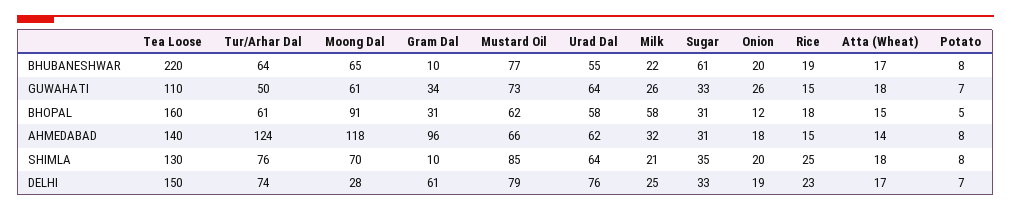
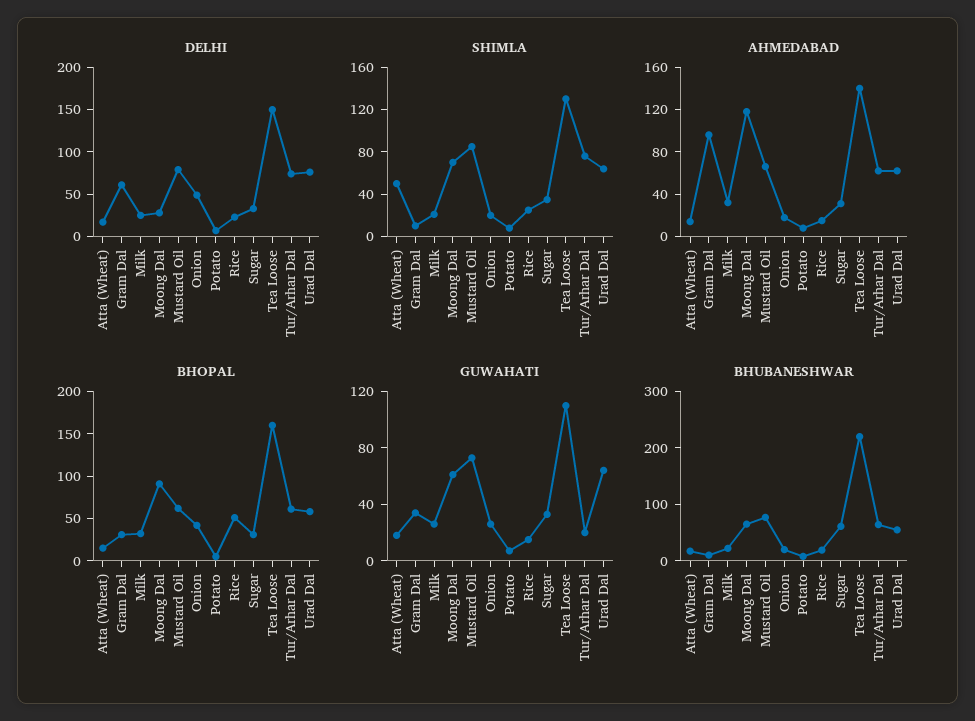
GUWAHATI, Tur/Arhar Dal: 50 -> 20
BHOPAL, Milk: 58 -> 30
BHOPAL, Onion: 12 -> 40
BHOPAL, Rice: 18 -> 50
AHMEDABAD, Tur/Arhar Dal: 124 -> 60
SHIMLA, Atta (Wheat): 18 -> 50
DELHI, Onion: 19 -> 50

